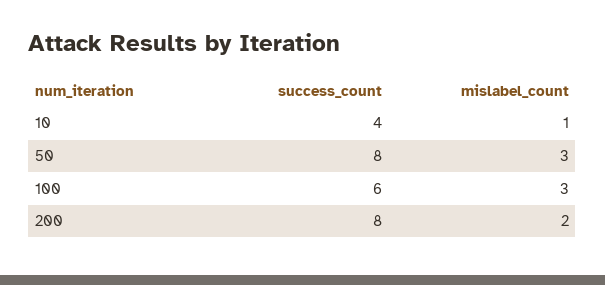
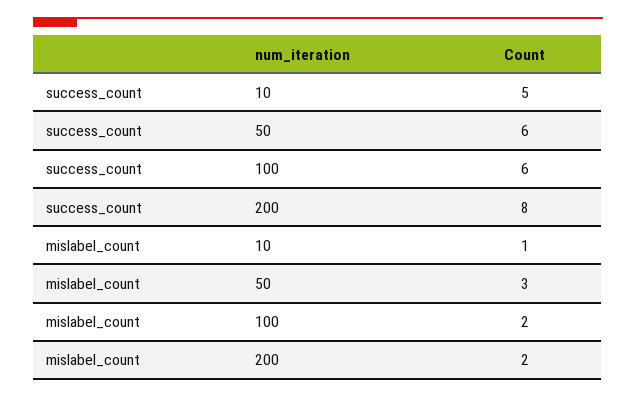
success_count, 10: 4 -> 5
success_count, 50: 8 -> 6
mislabel_count, 100: 3 -> 2

